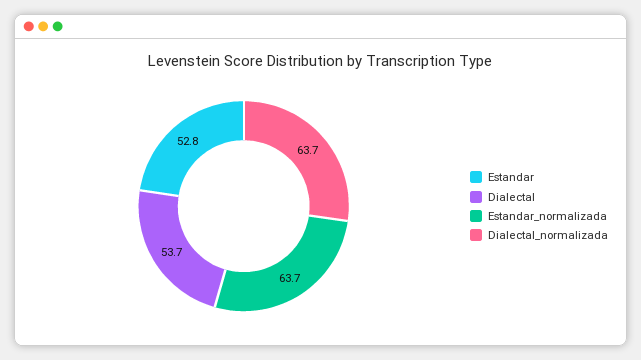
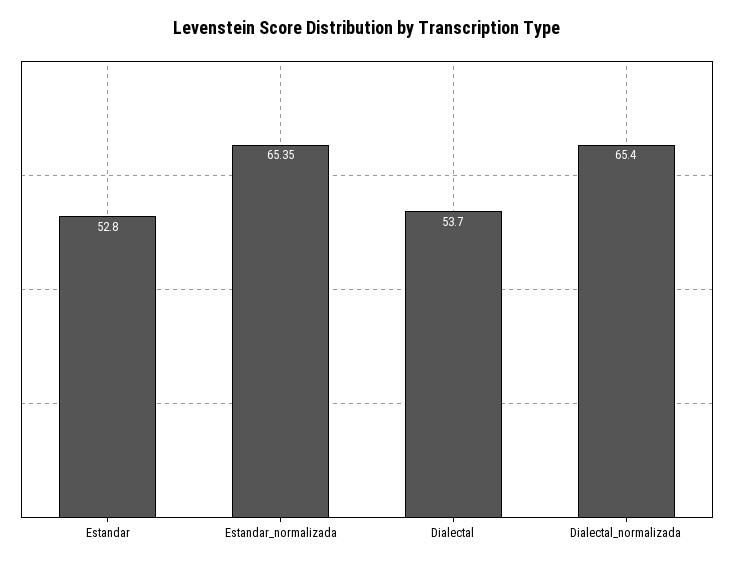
Estandar_normalizada: 63.7 -> 65.35
Dialectal_normalizada: 63.7 -> 65.4

